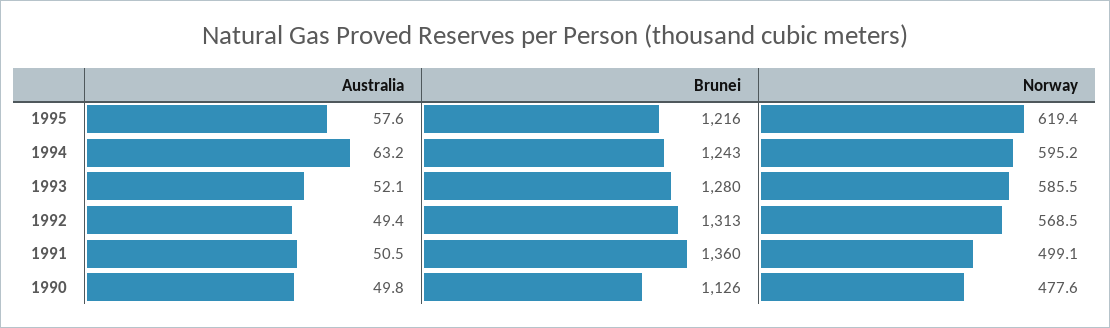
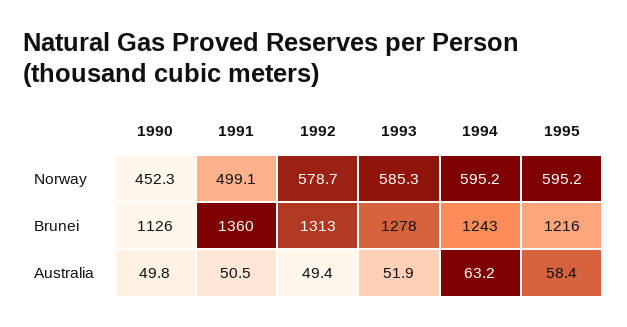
Australia, 1995: 57.6 -> 58.4
Norway, 1995: 619.4 -> 595.2
Australia, 1993: 52.1 -> 51.9
Brunei, 1993: 1280 -> 1278
Norway, 1993: 585.5 -> 585.3
Norway, 1992: 568.5 -> 578.7
Norway, 1990: 477.6 -> 452.3

